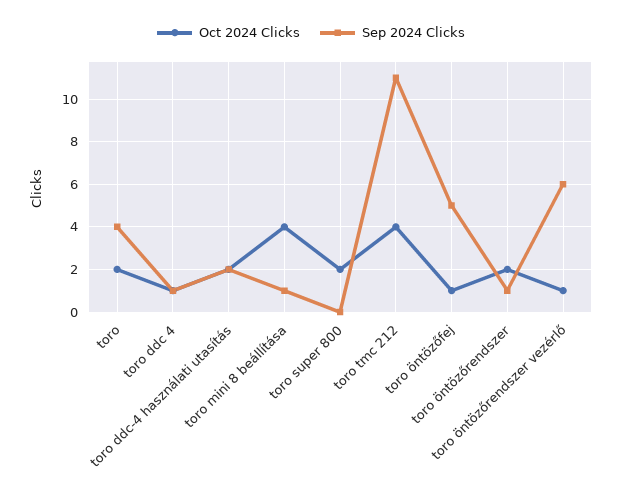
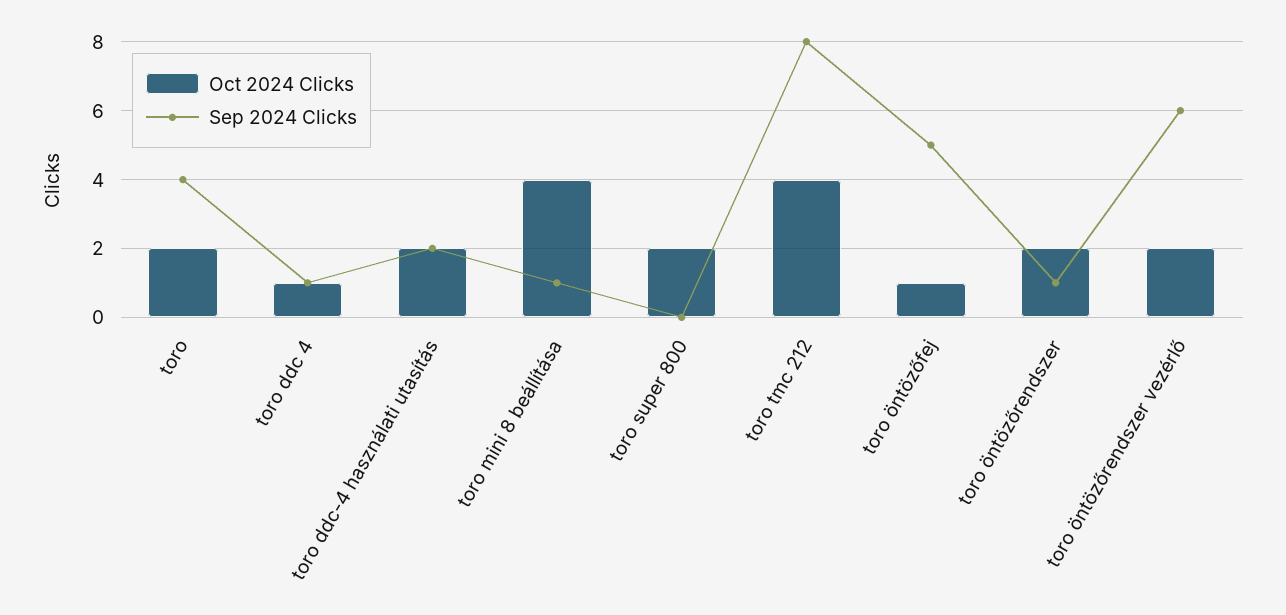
Sep 2024 Clicks, toro tmc 212: 11 -> 8
Oct 2024 Clicks, toro öntözőrendszer vezérlő: 1 -> 2

